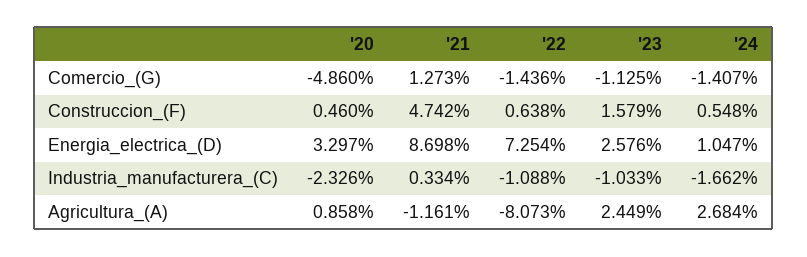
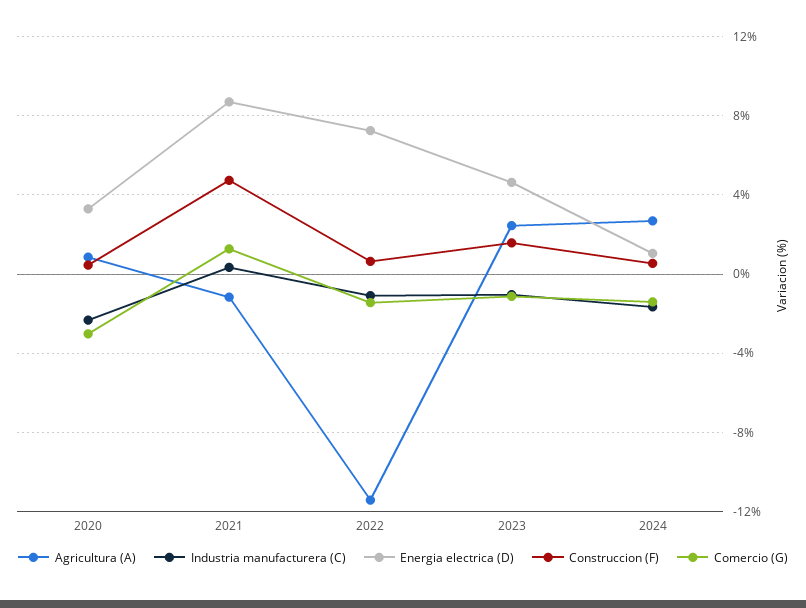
Comercio_(G), '20: -4.86 -> -3
Energia_electrica_(D), '23: 2.576 -> 4.5
Agricultura_(A), '22: -8.073 -> -11.5

